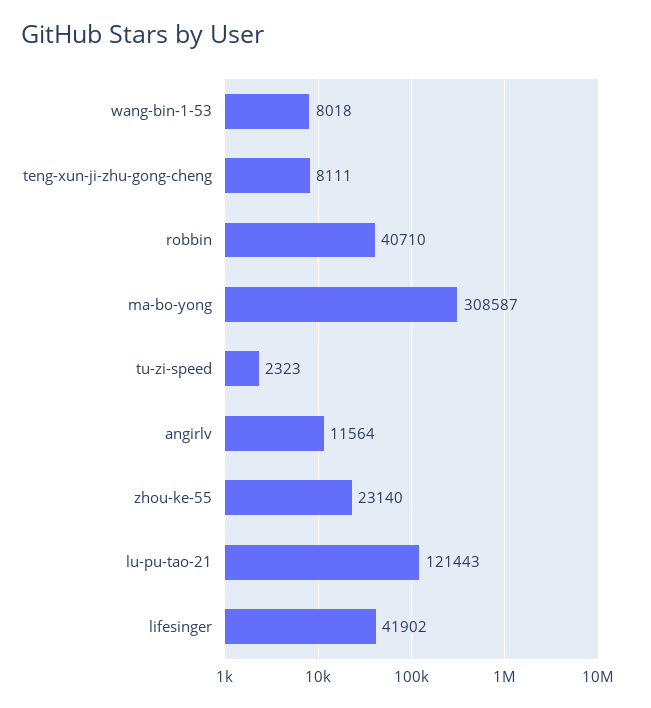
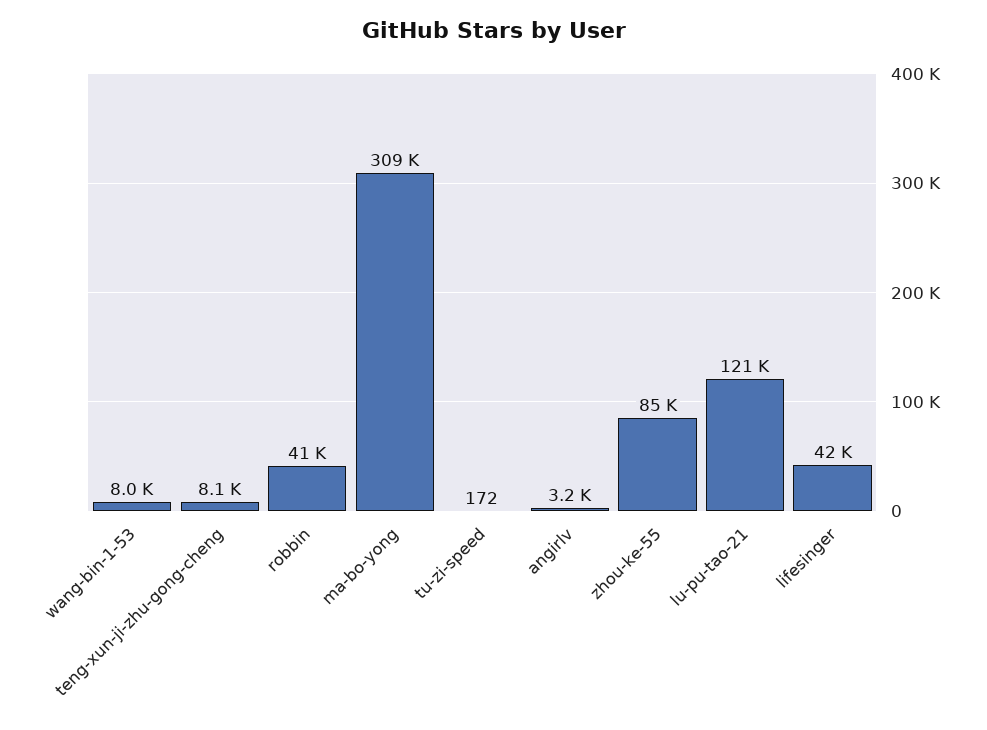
tu-zi-speed: 2323 -> 172
angirlv: 11564 -> 3200
zhou-ke-55: 23140 -> 85000

